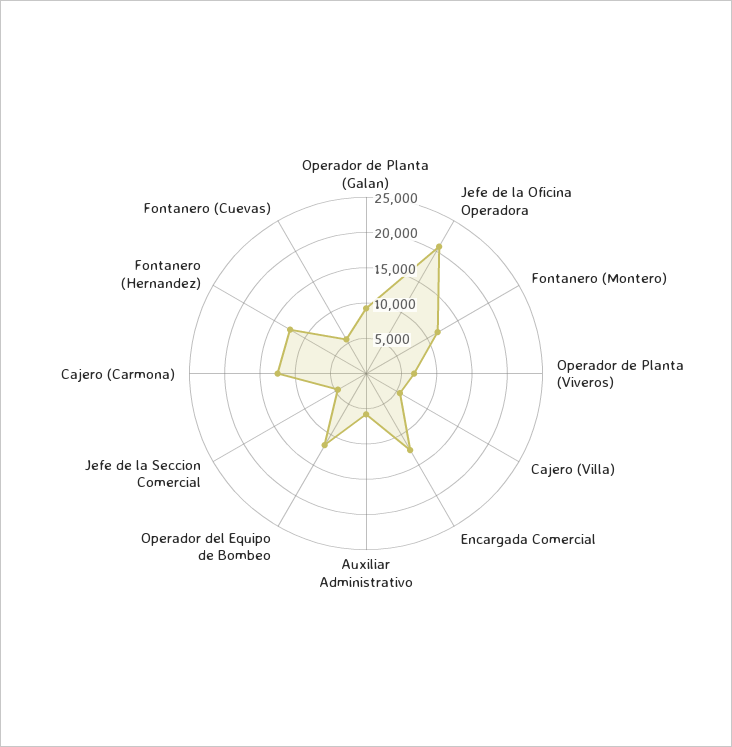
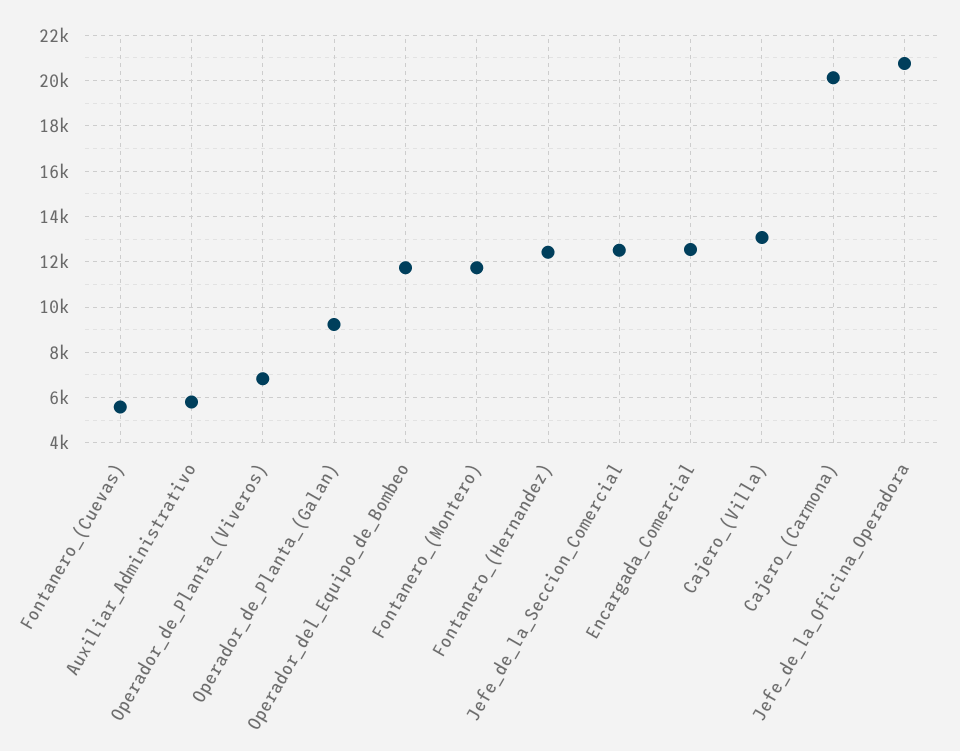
Cajero (Villa): 5000 -> 13000
Jefe de la Seccion Comercial: 5000 -> 12500
Cajero (Carmona): 12500 -> 20000

